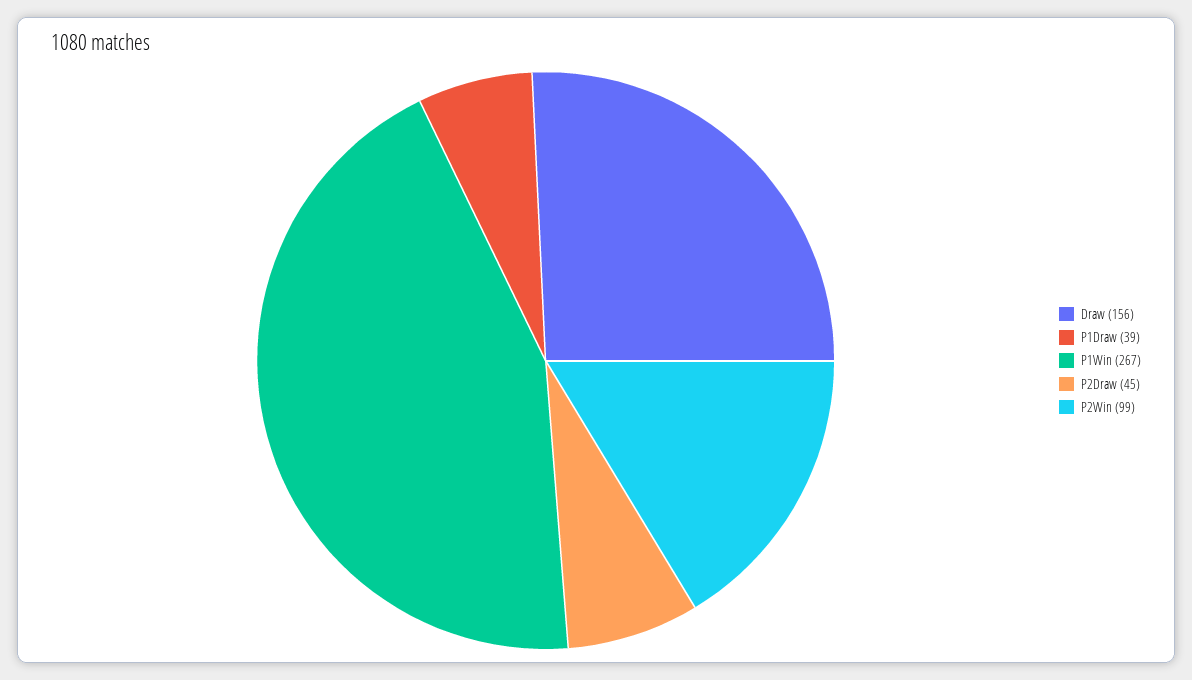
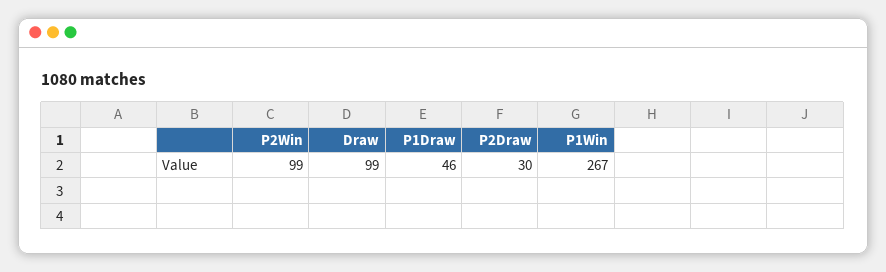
Draw: 156 -> 99
P1Draw: 39 -> 46
P2Draw: 45 -> 30

